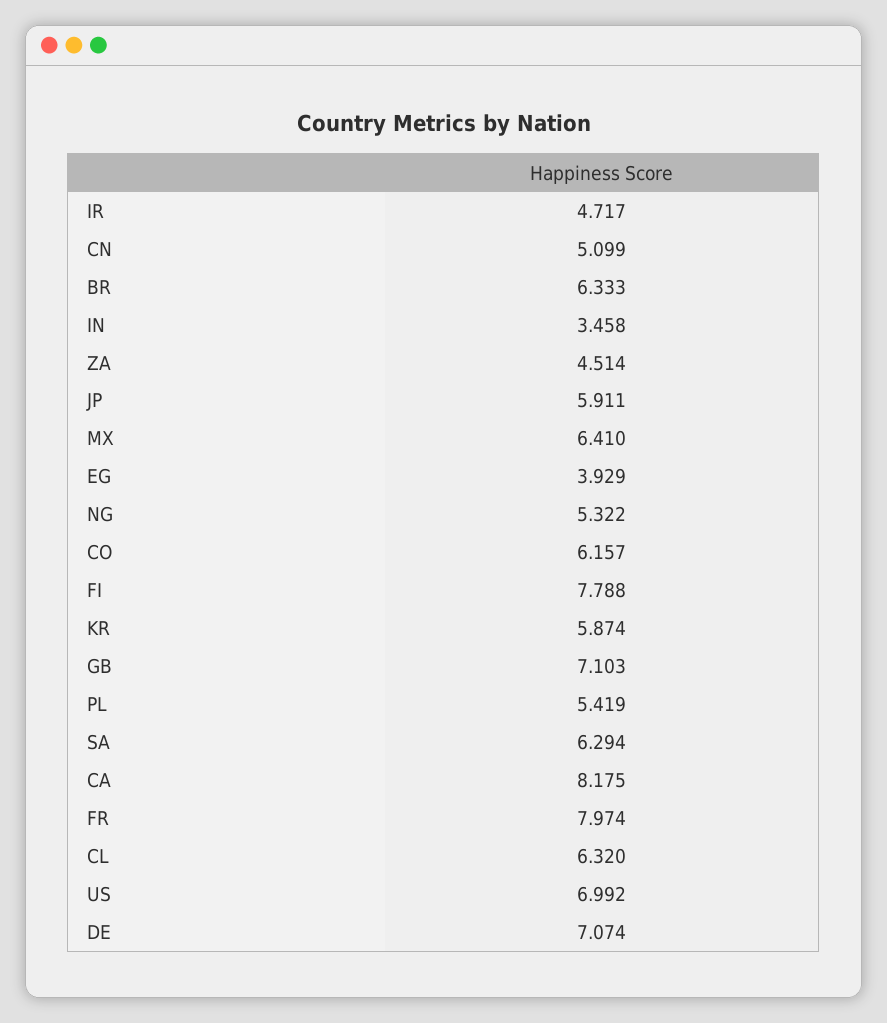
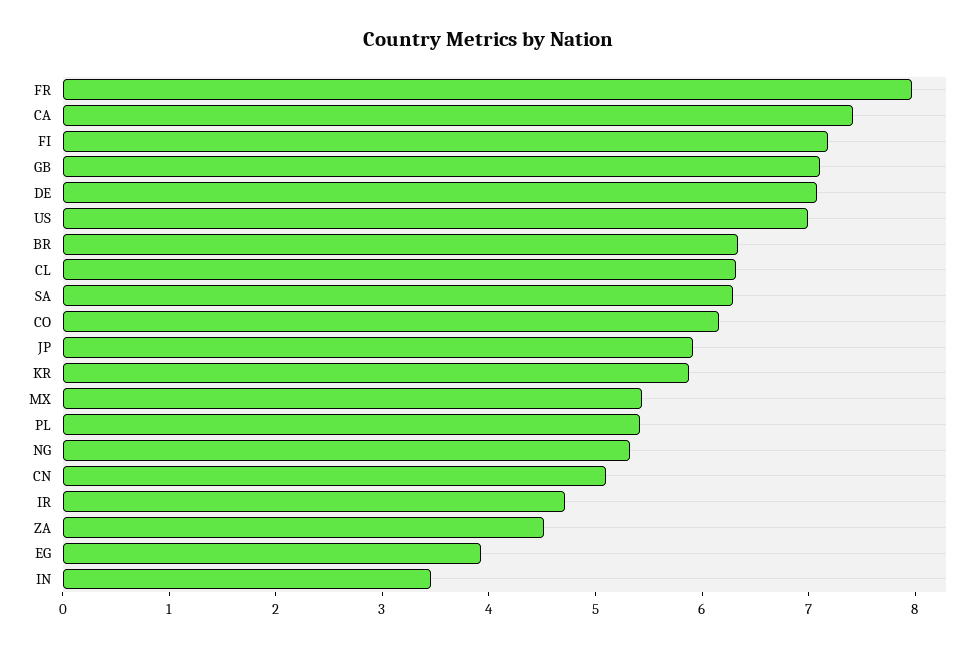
MX: 6.41 -> 5.4
FI: 7.788 -> 7.2
CA: 8.175 -> 7.4

